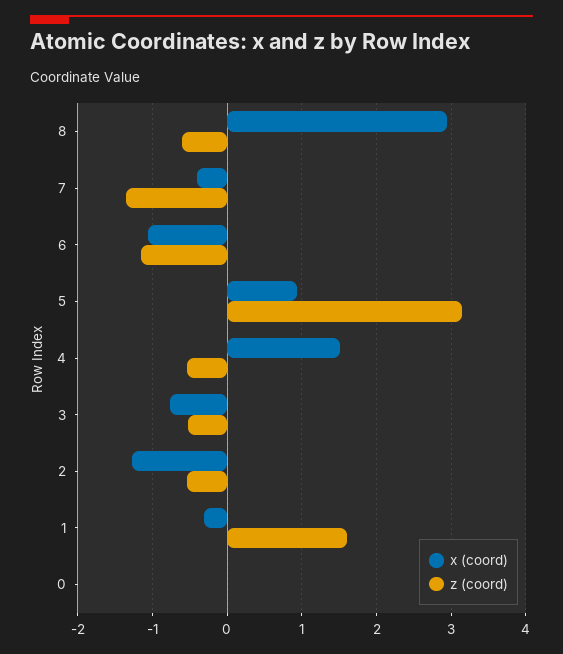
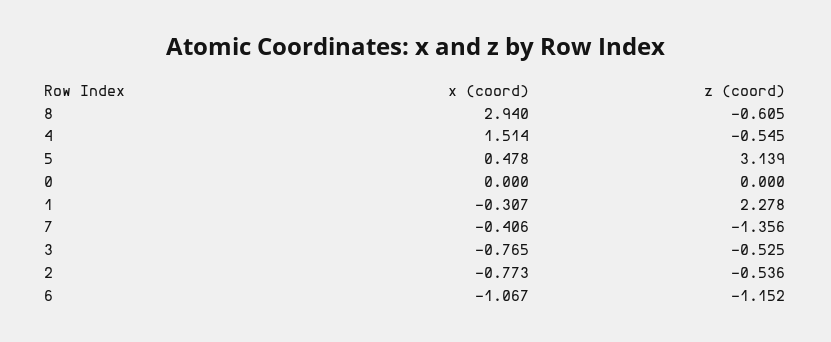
x (coord), 5: 0.9 -> 0.478
x (coord), 2: -1.3 -> -0.773
z (coord), 1: 1.6 -> 2.278

